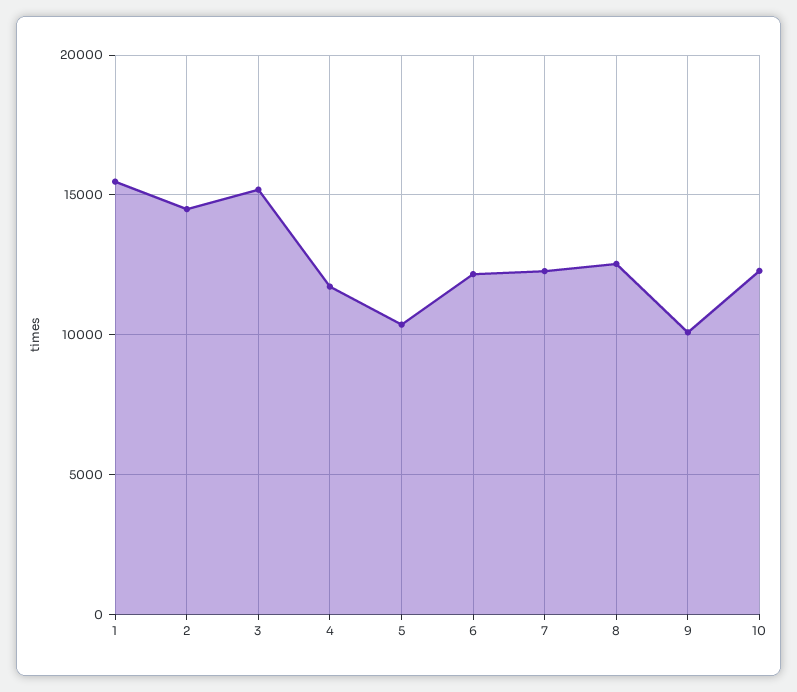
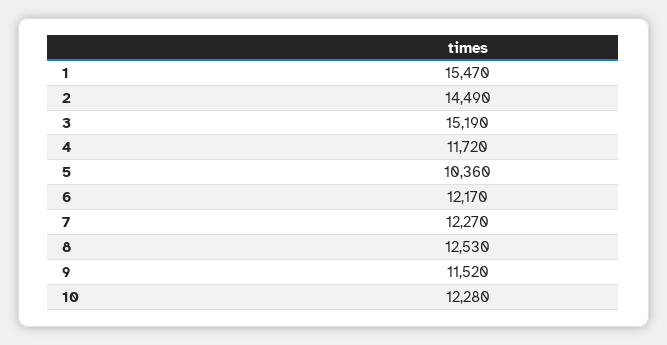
9: 10000 -> 11520

